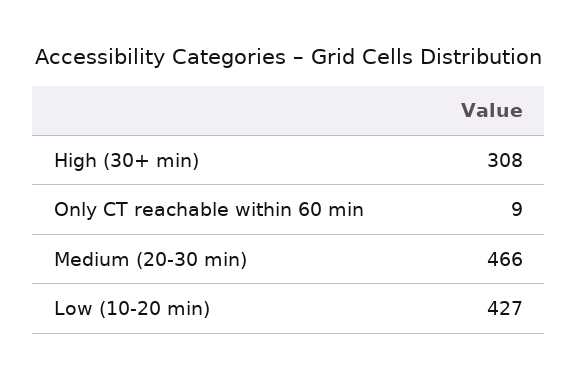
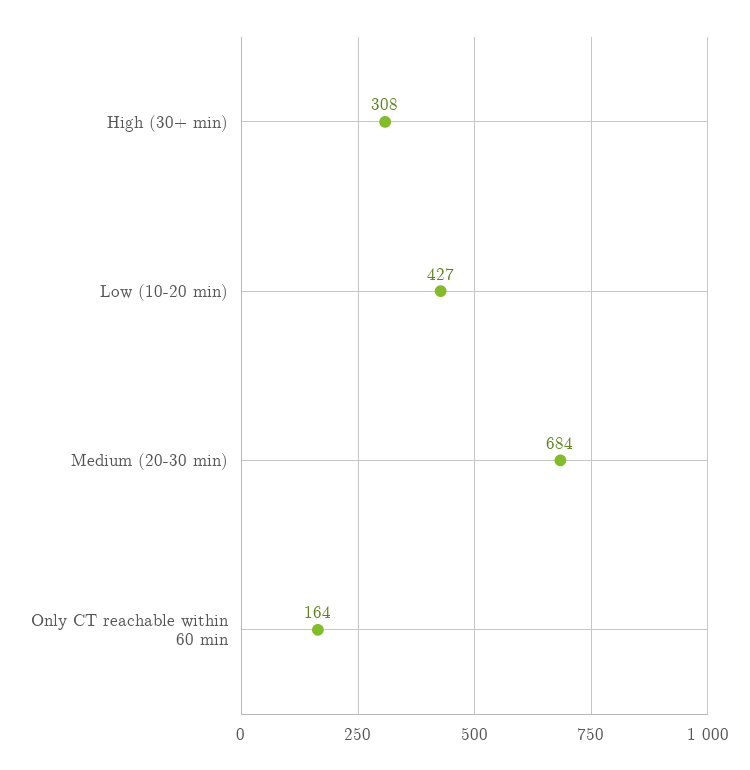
Only CT reachable within 60 min: 9 -> 164
Medium (20-30 min): 466 -> 684

